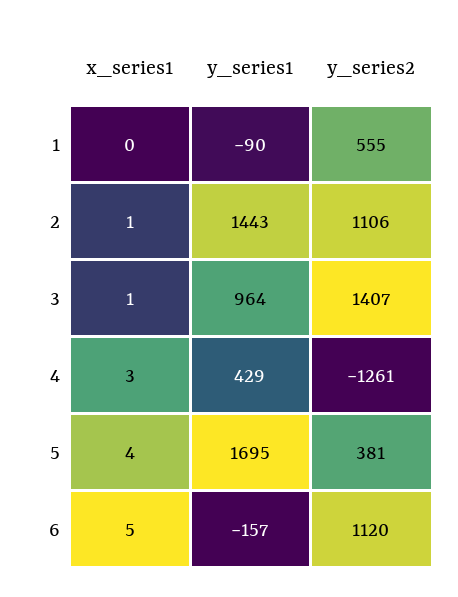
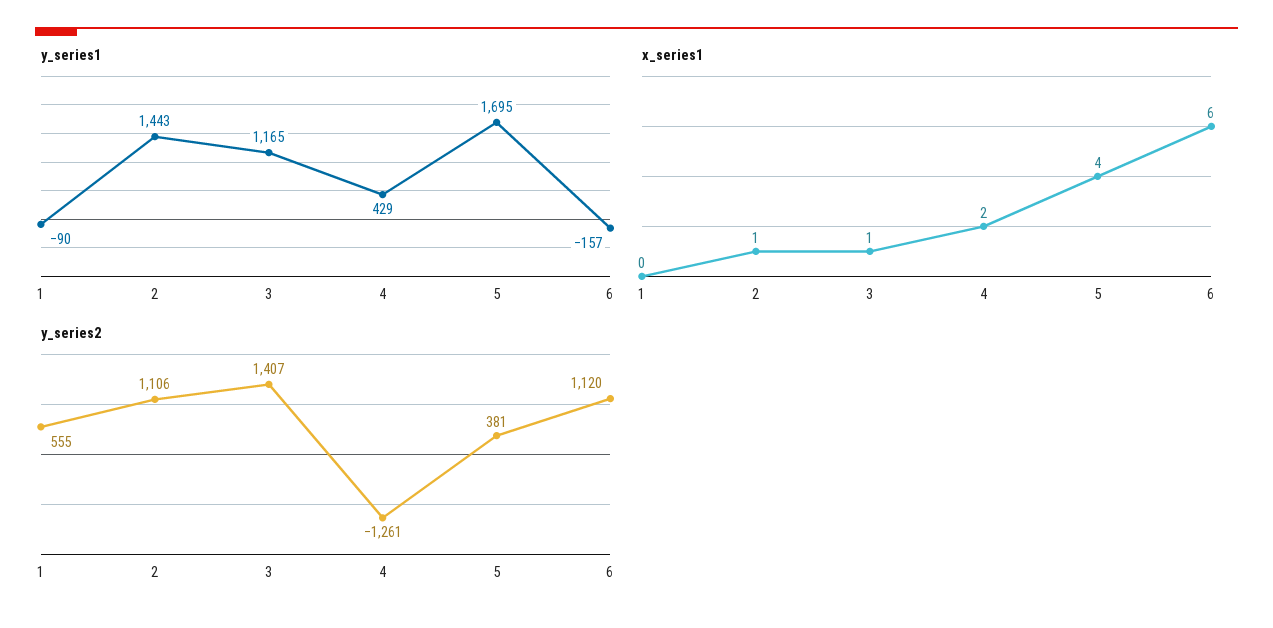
y_series1, 3: 964 -> 1165
x_series1, 4: 3 -> 2
x_series1, 6: 5 -> 6

